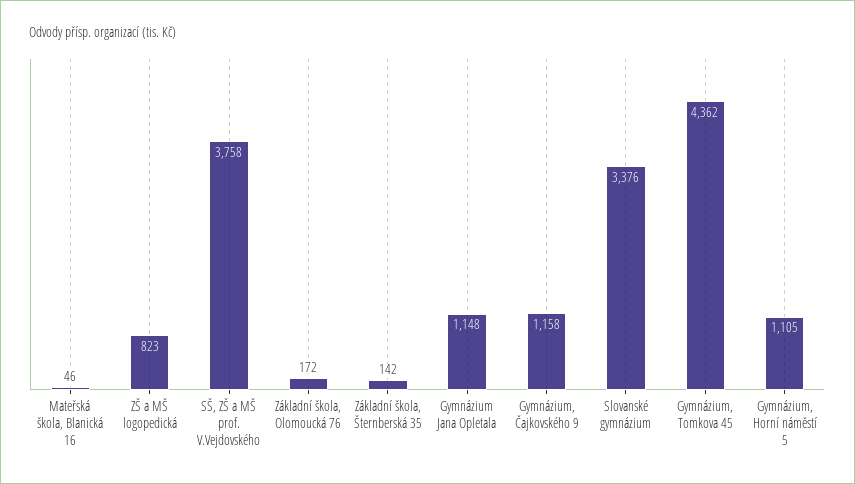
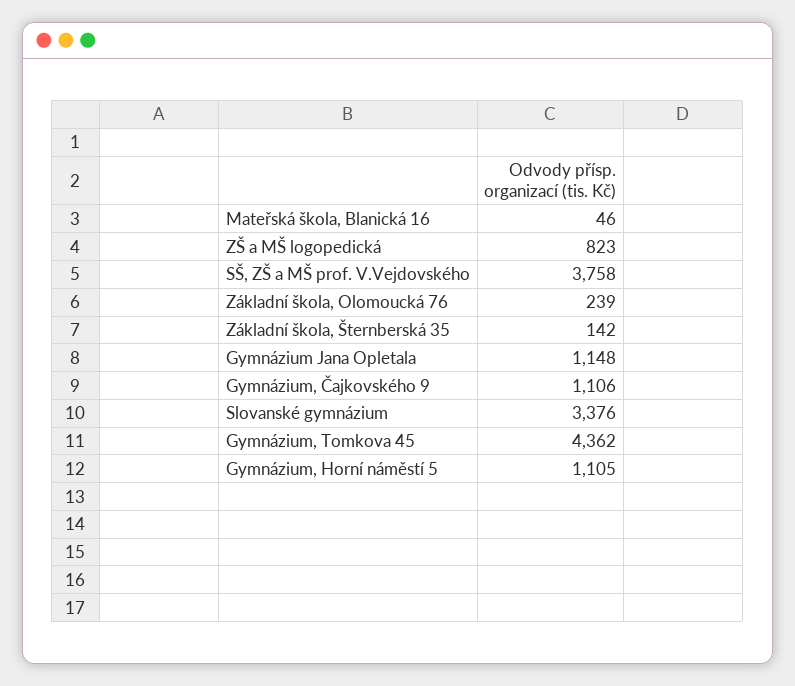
Základní škola, Olomoucká 76: 172 -> 239
Gymnázium, Čajkovského 9: 1158 -> 1106

